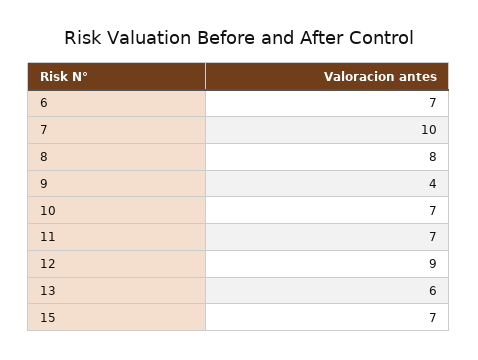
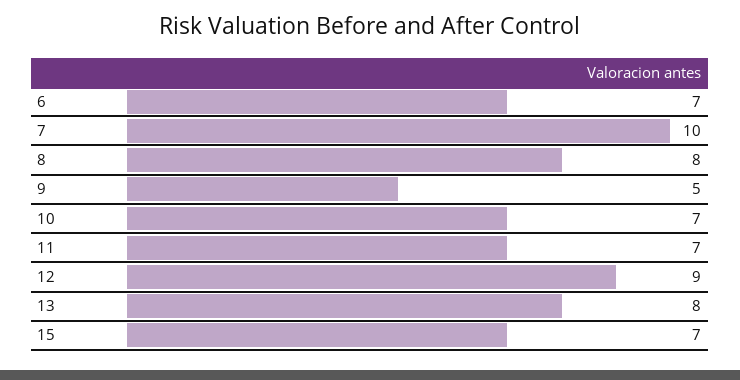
9: 4 -> 5
13: 6 -> 8

